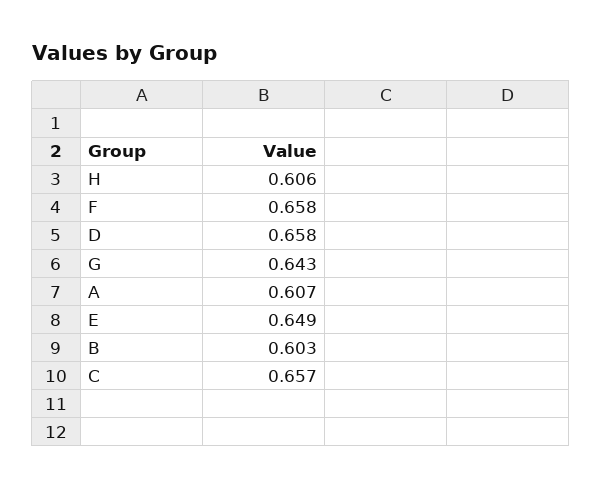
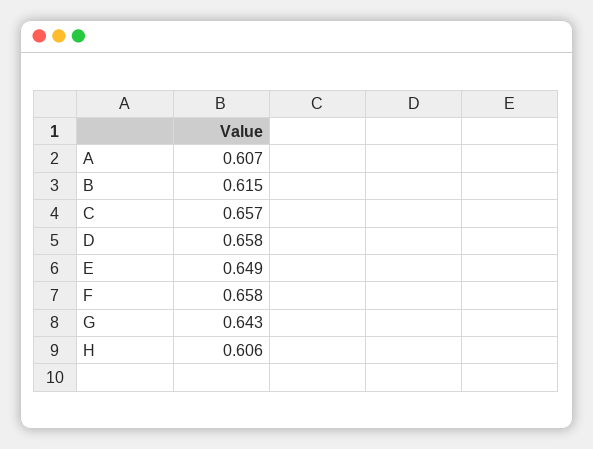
B: 0.603 -> 0.615

